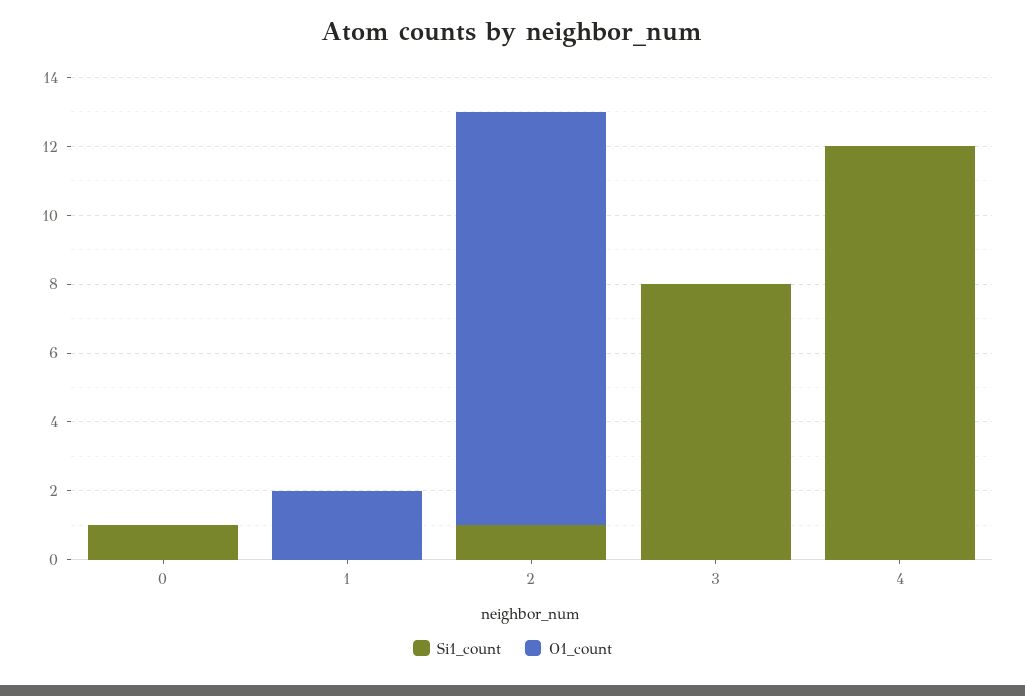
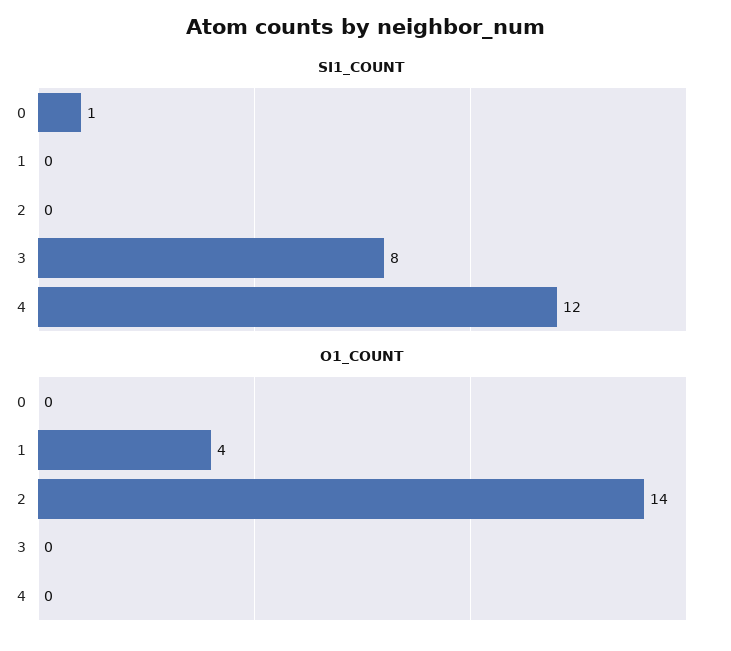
O1_count, 1: 2 -> 4
Si1_count, 2: 1 -> 0
O1_count, 2: 12 -> 14

